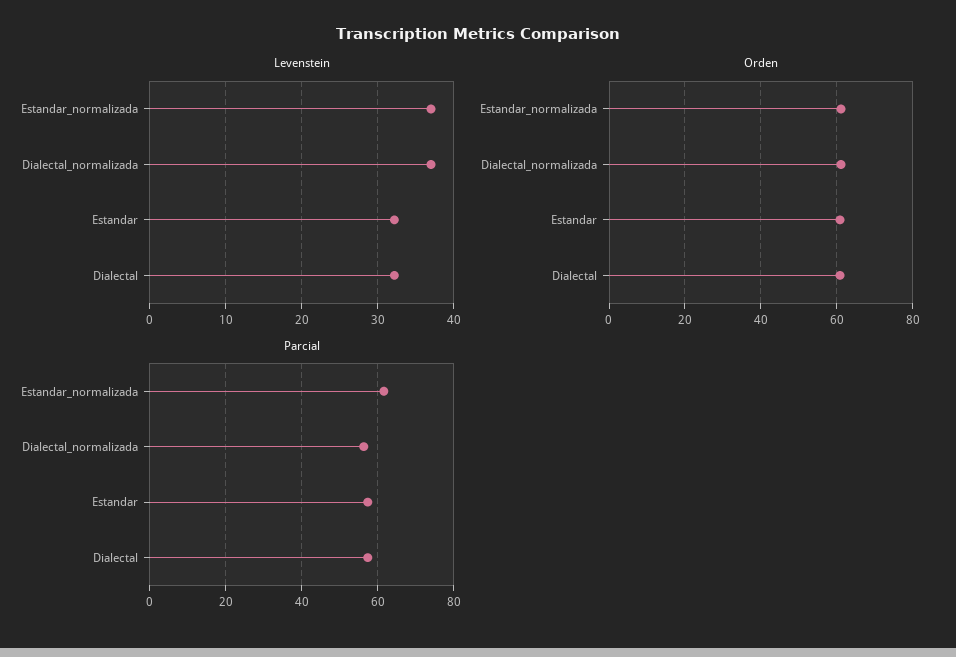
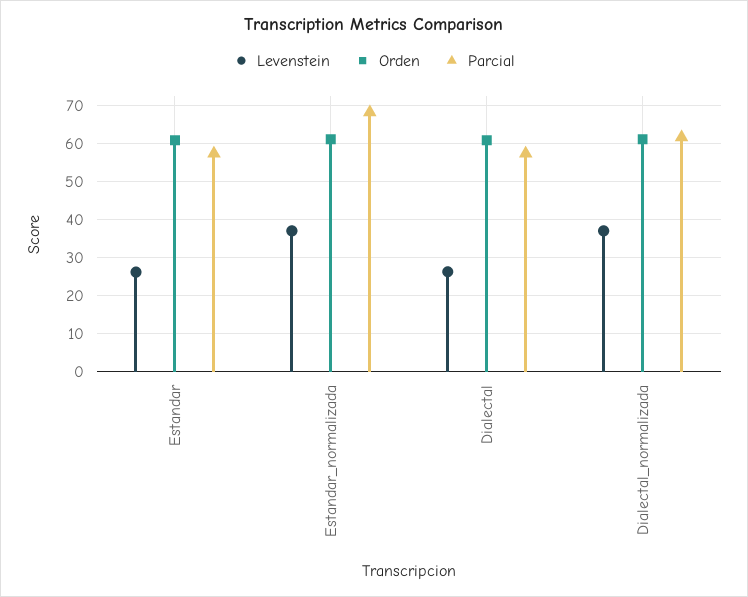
Levenstein, Estandar: 32 -> 26
Levenstein, Dialectal: 32 -> 26
Parcial, Estandar_normalizada: 62 -> 68
Parcial, Dialectal_normalizada: 56 -> 62

